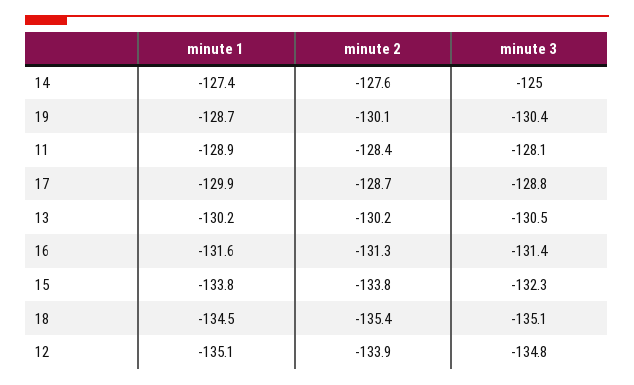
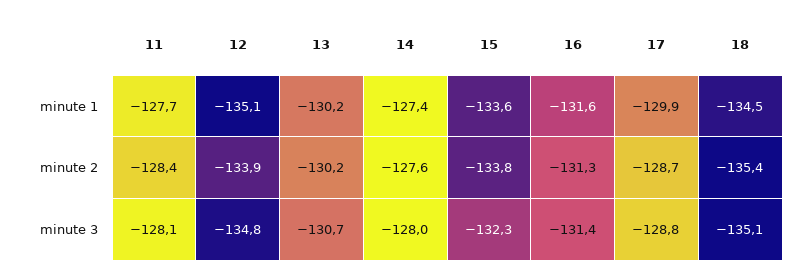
minute 3, 14: -125 -> -128
minute 1, 19: -128.7 -> none
minute 2, 19: -130.1 -> none
minute 3, 19: -130.4 -> none
minute 1, 11: -128.9 -> -127.7
minute 3, 13: -130.5 -> -130.7
minute 1, 15: -133.8 -> -133.6

